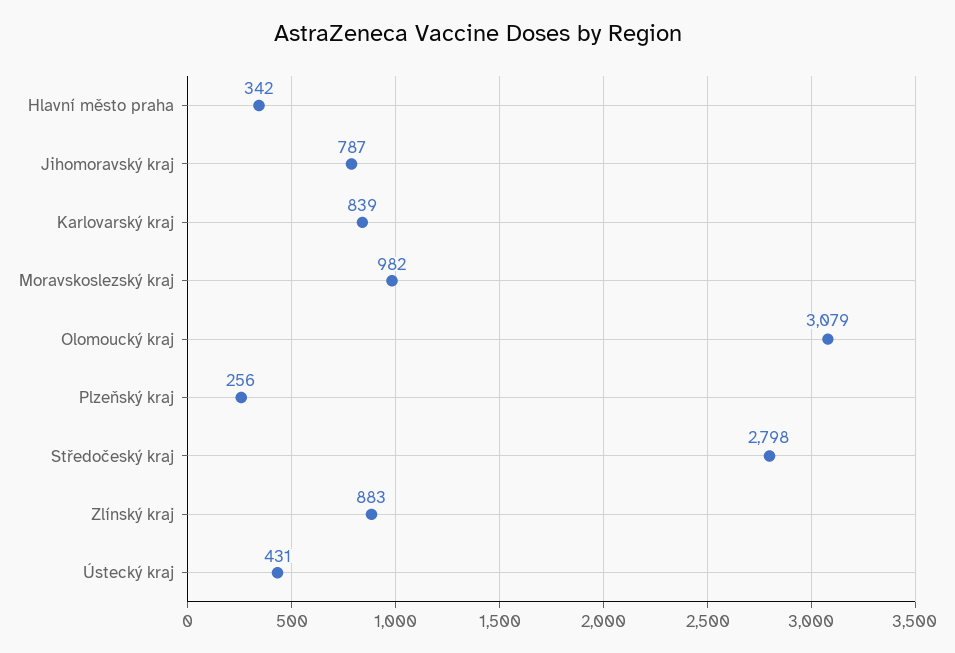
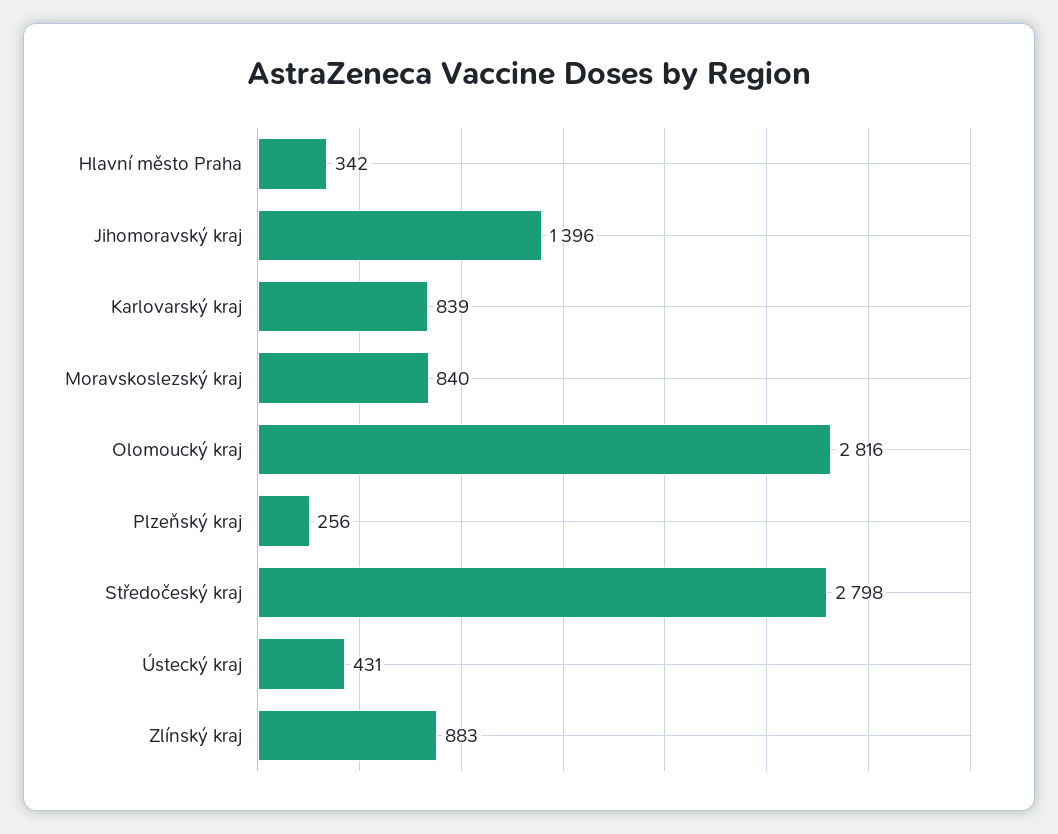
Jihomoravský kraj: 787 -> 1396
Moravskoslezský kraj: 982 -> 840
Olomoucký kraj: 3079 -> 2816

